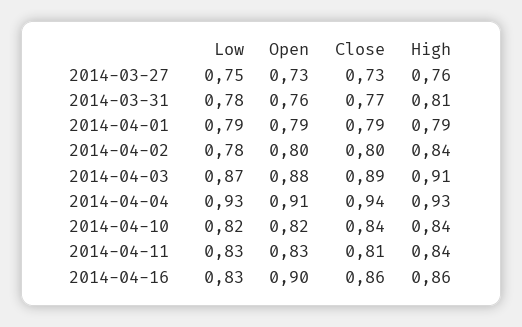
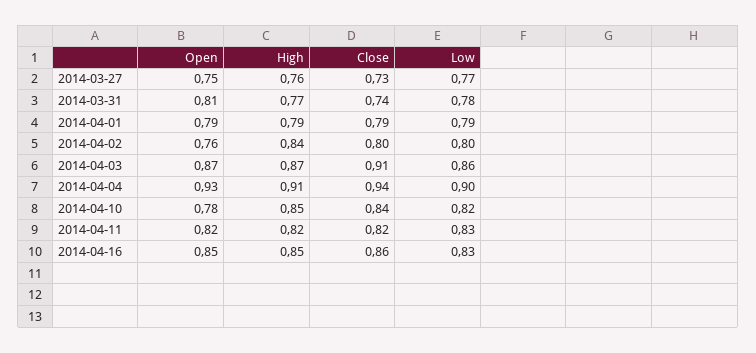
Low, 2014-03-27: 0.75 -> 0.77
Open, 2014-03-27: 0.73 -> 0.75
Open, 2014-03-31: 0.76 -> 0.81
Close, 2014-03-31: 0.77 -> 0.74
High, 2014-03-31: 0.81 -> 0.77
Low, 2014-04-02: 0.78 -> 0.8
Open, 2014-04-02: 0.8 -> 0.76
Low, 2014-04-03: 0.87 -> 0.86
Open, 2014-04-03: 0.88 -> 0.87
Close, 2014-04-03: 0.89 -> 0.91
High, 2014-04-03: 0.91 -> 0.87
Low, 2014-04-04: 0.93 -> 0.9
Open, 2014-04-04: 0.91 -> 0.93
High, 2014-04-04: 0.93 -> 0.91
Open, 2014-04-10: 0.82 -> 0.78
High, 2014-04-10: 0.84 -> 0.85
Open, 2014-04-11: 0.83 -> 0.82
Close, 2014-04-11: 0.81 -> 0.82
High, 2014-04-11: 0.84 -> 0.82
Open, 2014-04-16: 0.9 -> 0.85
High, 2014-04-16: 0.86 -> 0.85

